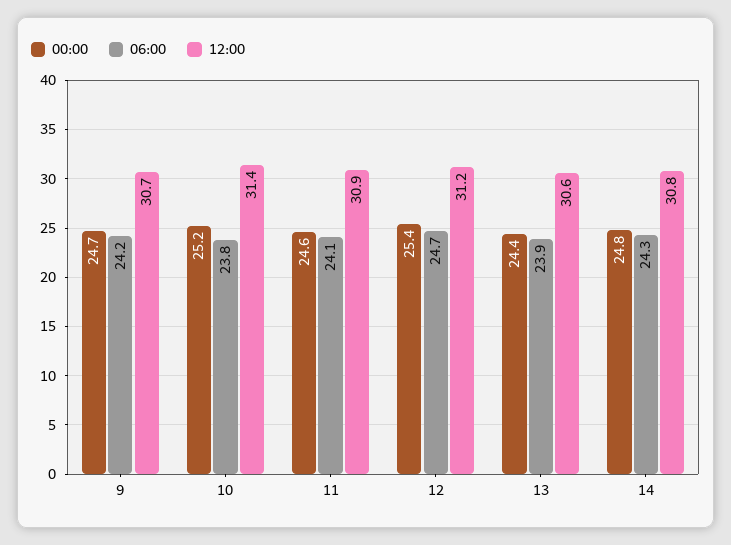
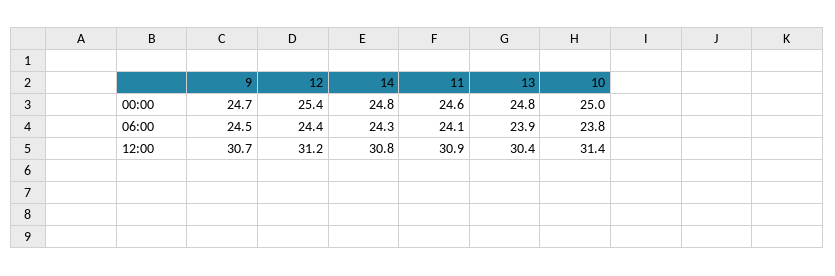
06:00, 9: 24.2 -> 24.5
00:00, 10: 25.2 -> 25
06:00, 12: 24.7 -> 24.4
00:00, 13: 24.4 -> 24.8
12:00, 13: 30.6 -> 30.4

